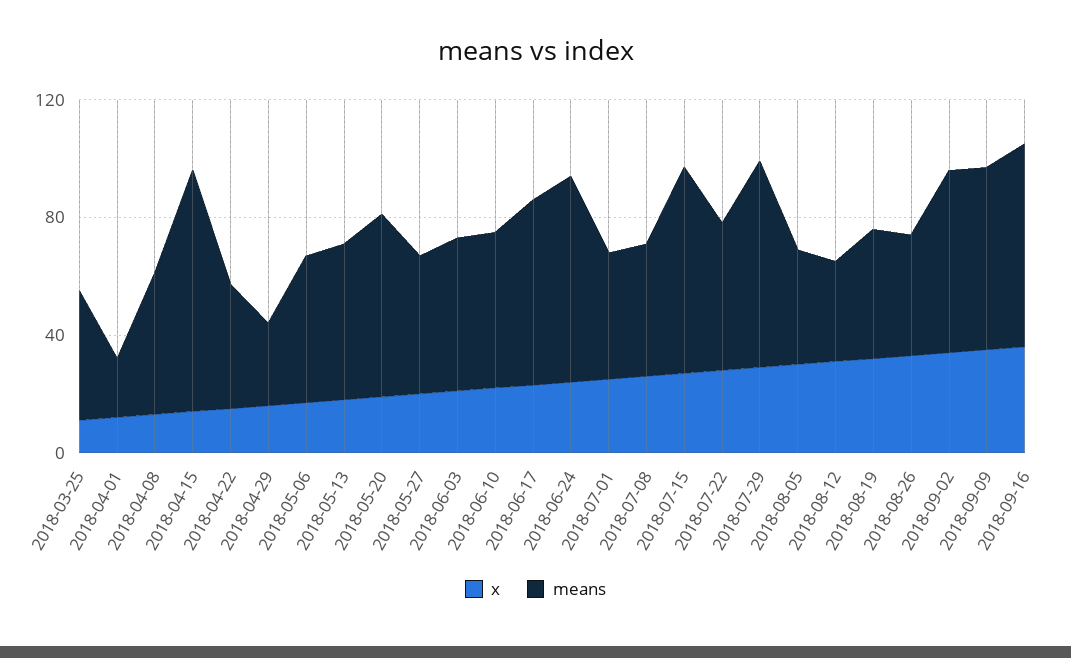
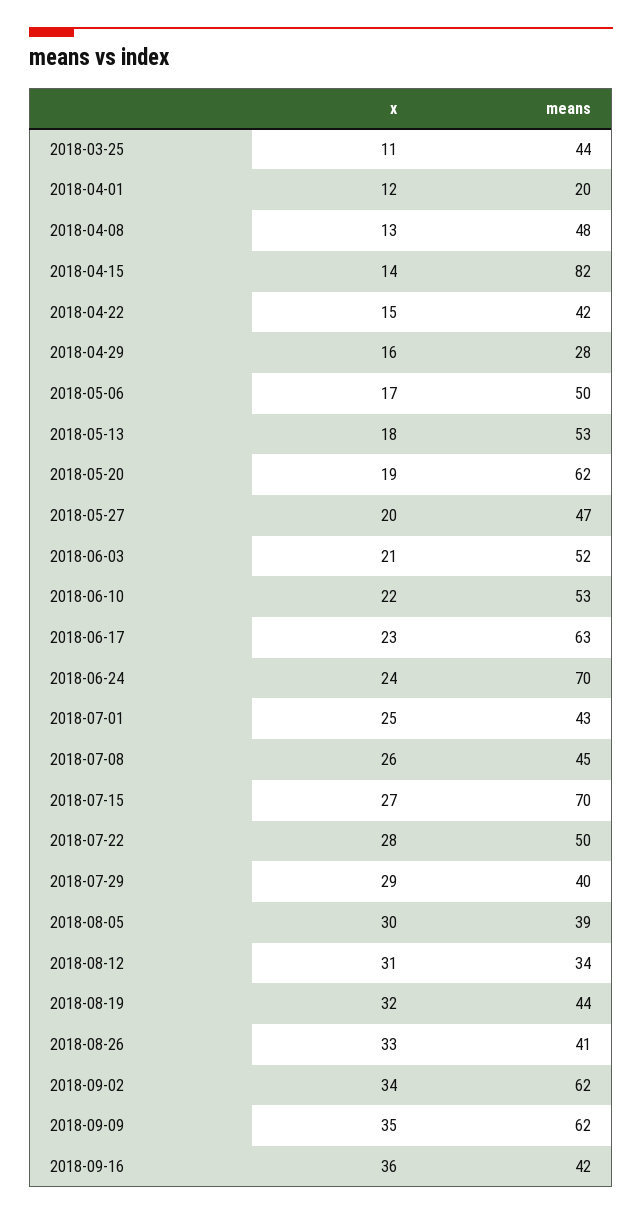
means, 2018-07-29: 70 -> 40
means, 2018-09-16: 70 -> 42

